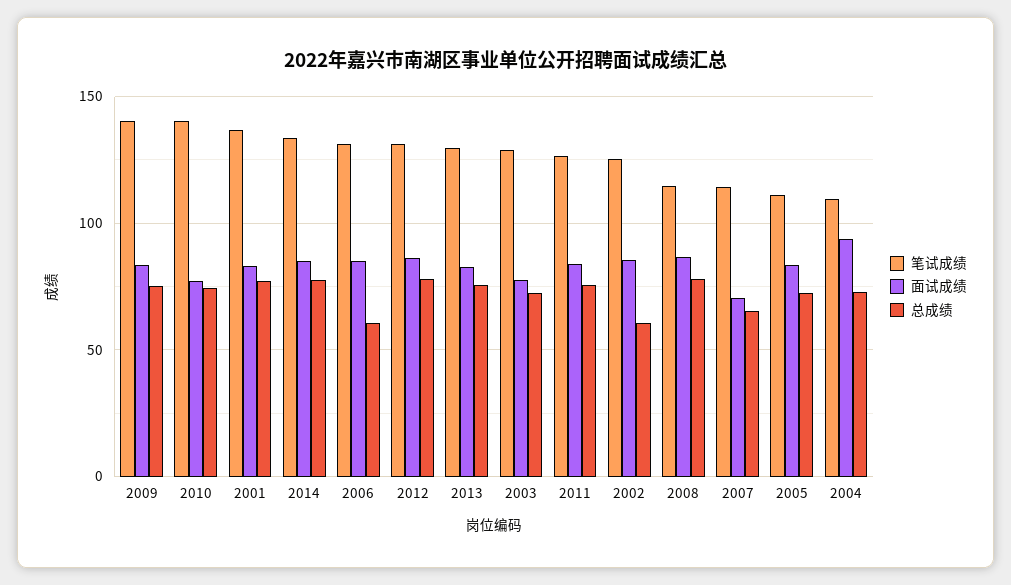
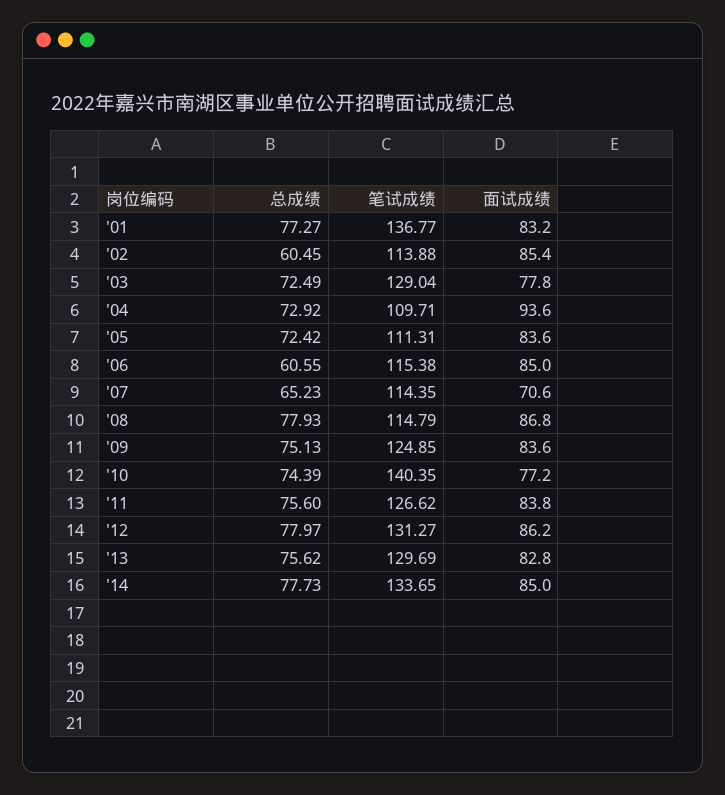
笔试成绩, 2009: 140 -> 124.85
笔试成绩, 2006: 130 -> 115.38
笔试成绩, 2002: 125 -> 113.88

